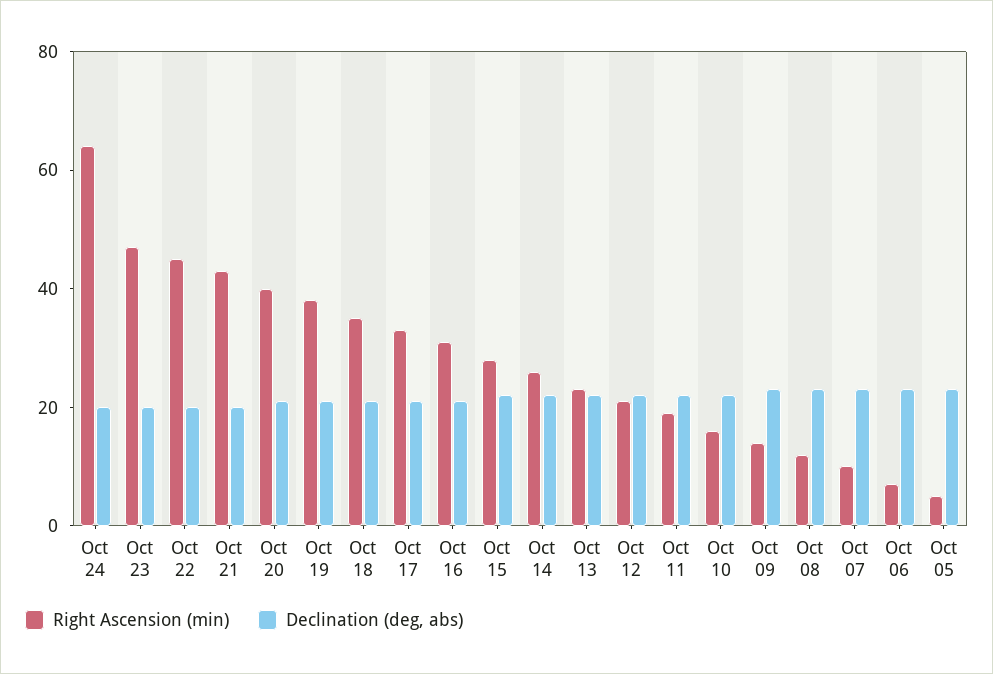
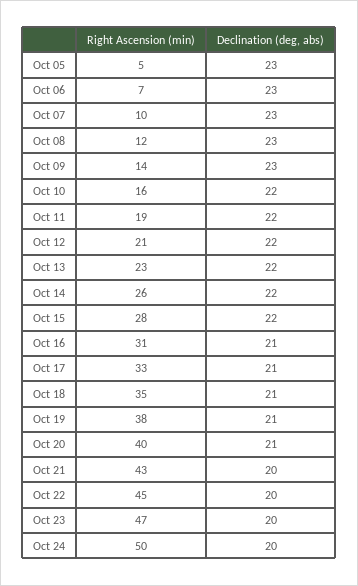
Right Ascension (min), Oct 24: 65 -> 50

